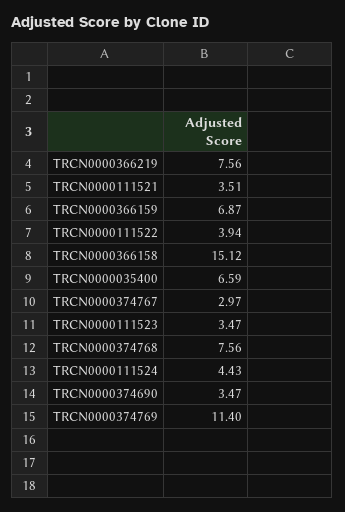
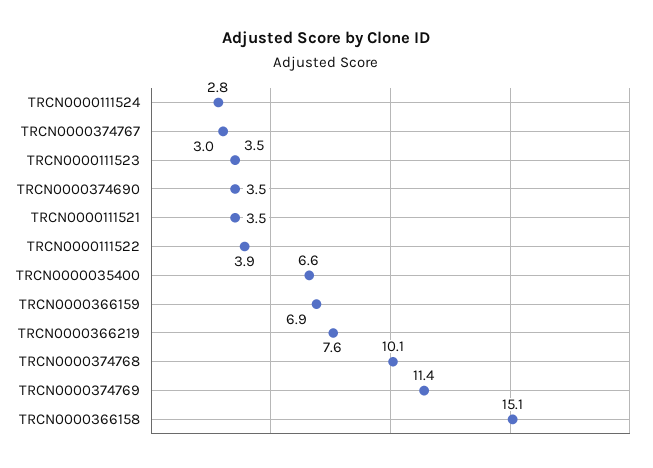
TRCN0000374768: 7.56 -> 10.1
TRCN0000111524: 4.43 -> 2.8

